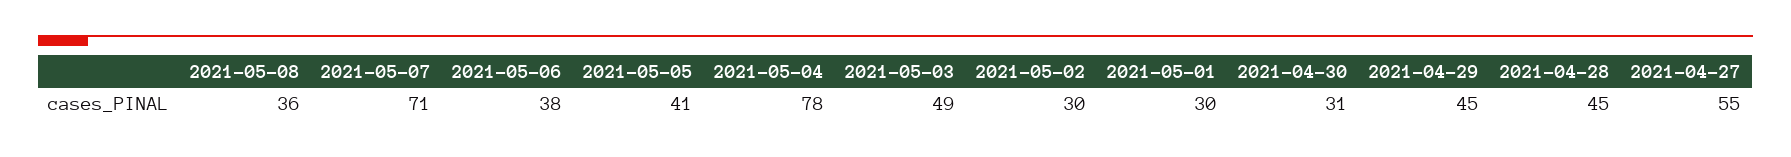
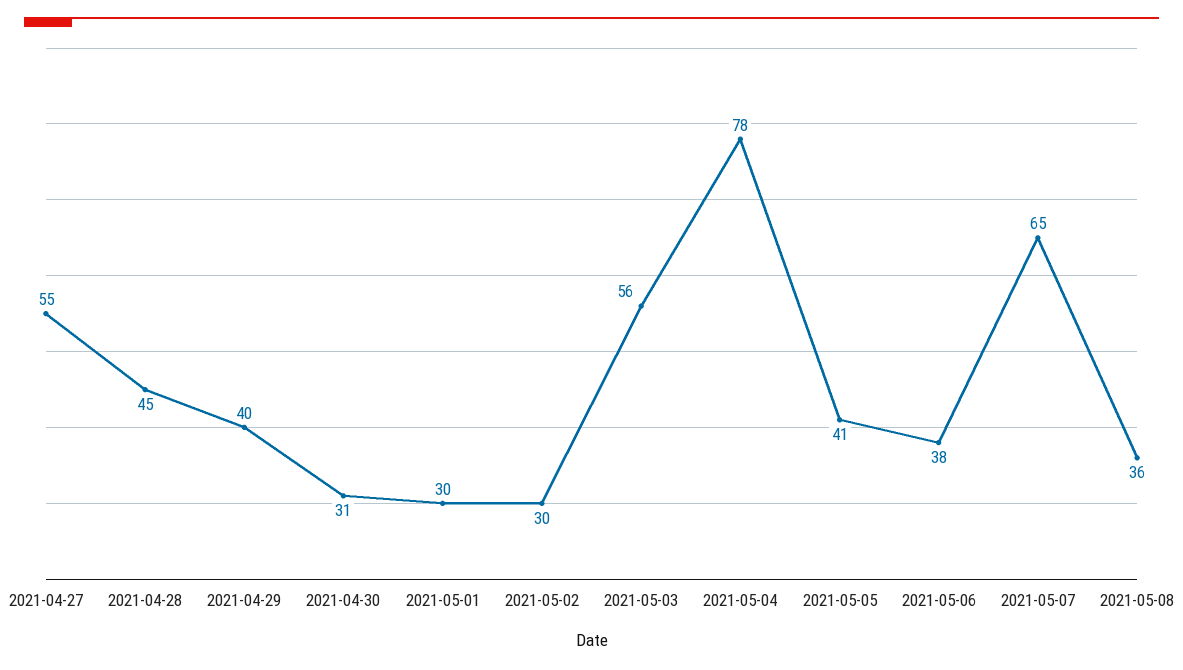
2021-05-07: 71 -> 65
2021-05-03: 49 -> 56
2021-04-29: 45 -> 40

